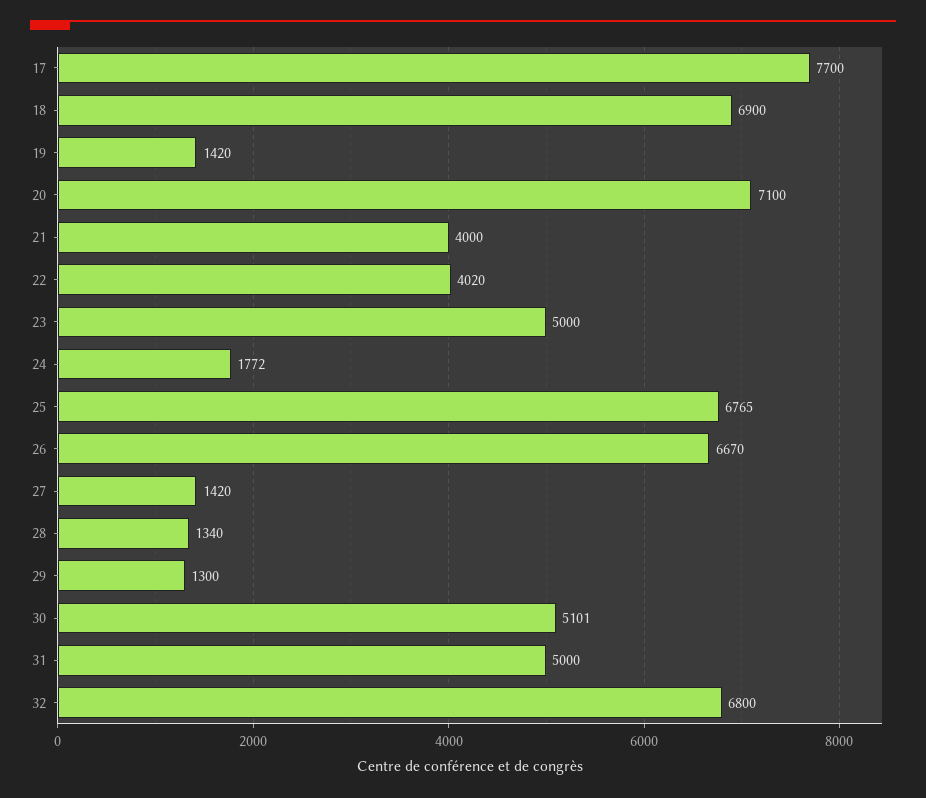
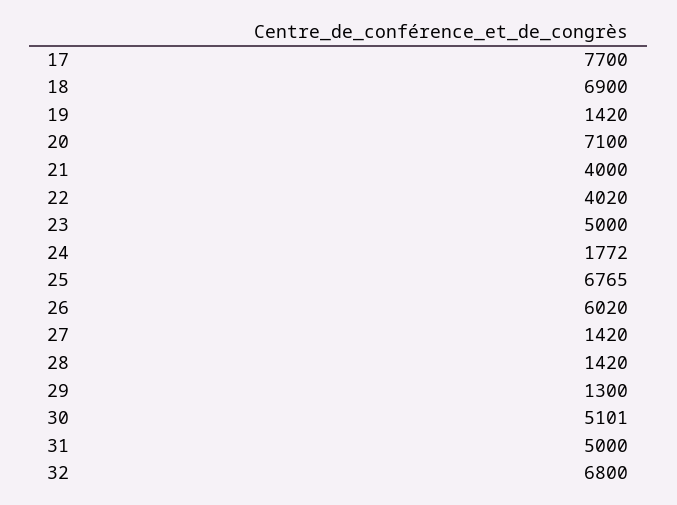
26: 6670 -> 6020
28: 1340 -> 1420

